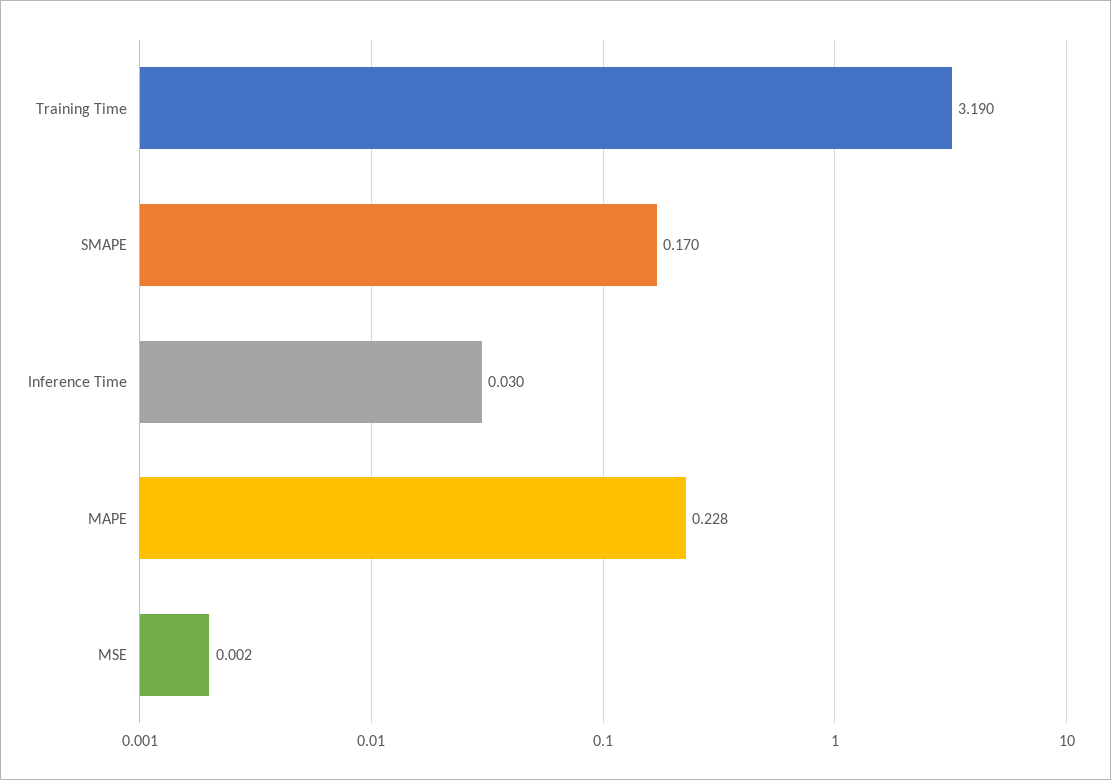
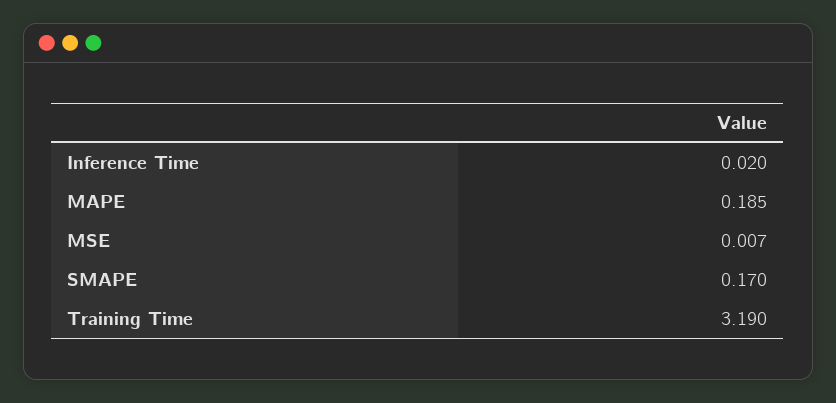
Inference Time: 0.03 -> 0.02
MAPE: 0.228 -> 0.185
MSE: 0.002 -> 0.007

